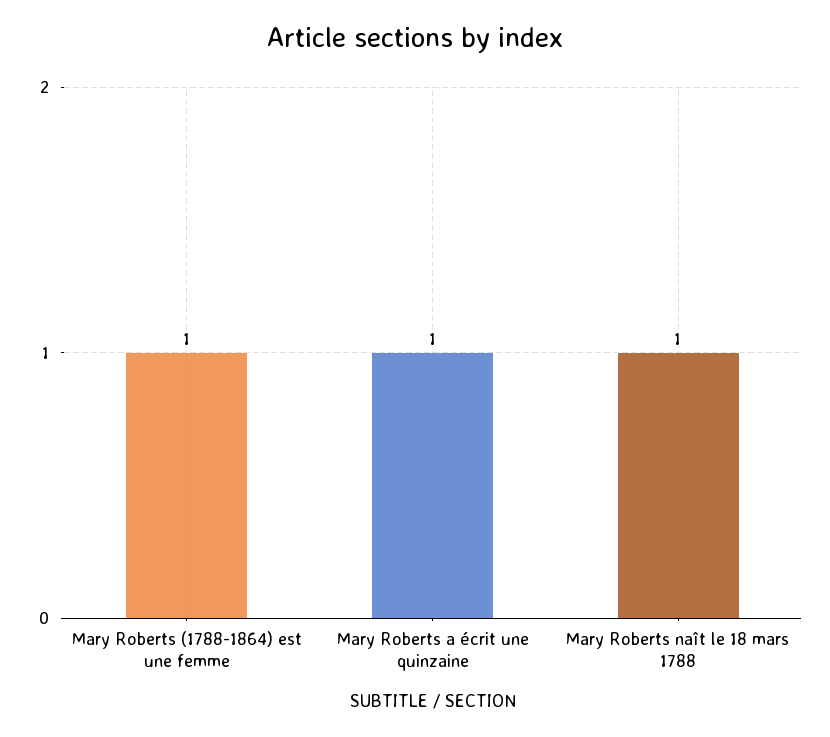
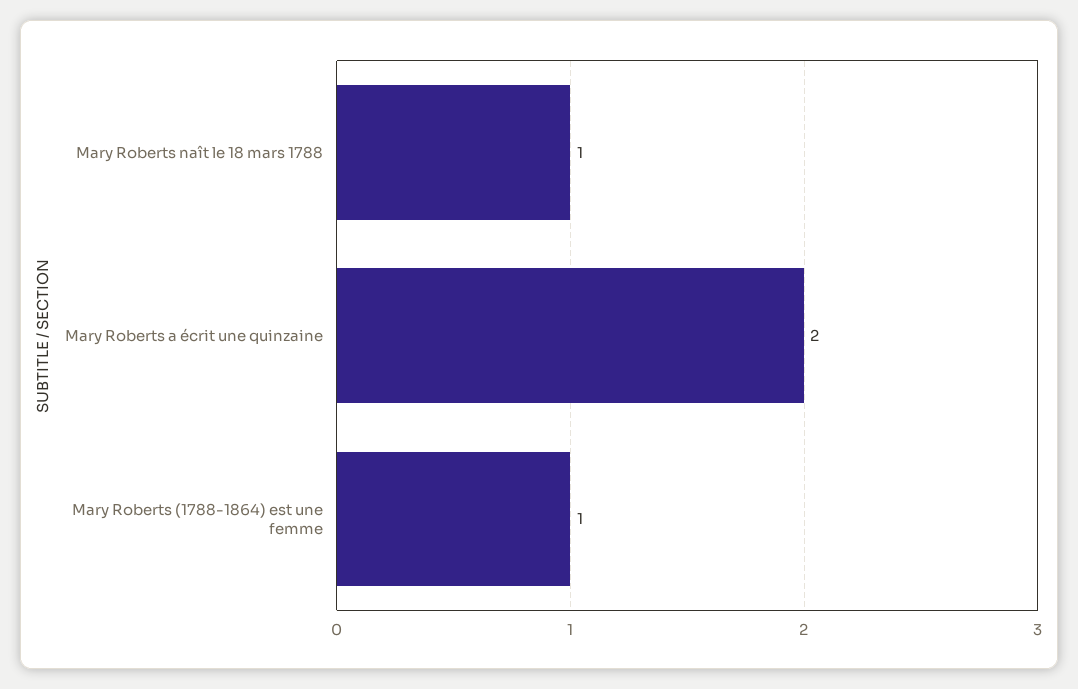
Mary Roberts a écrit une quinzaine: 1 -> 2

